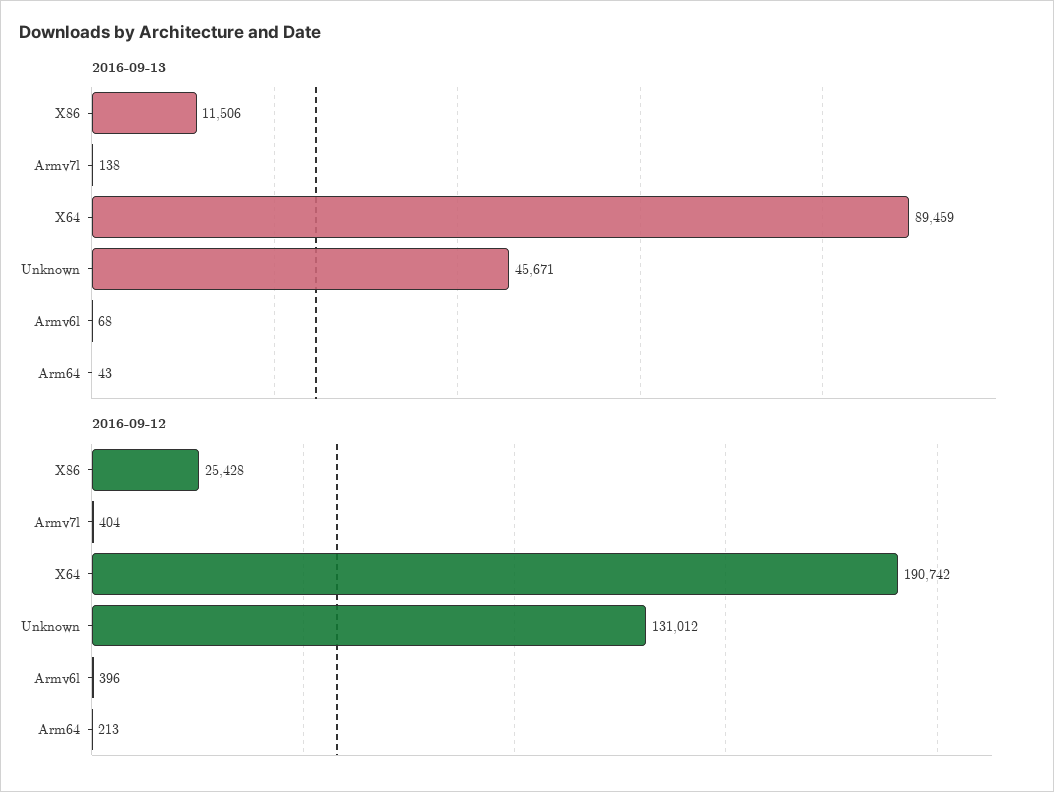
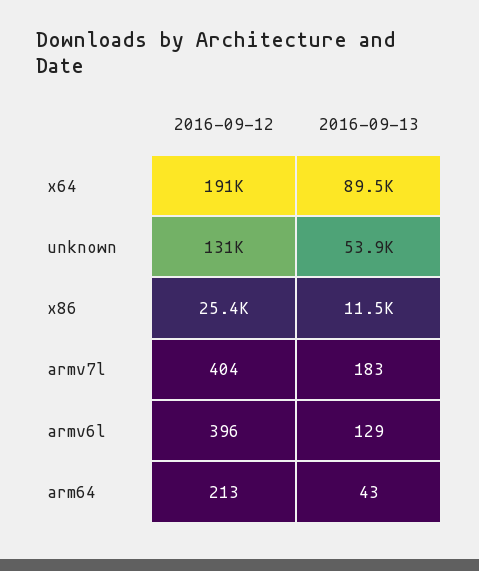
2016-09-13, Armv7l: 138 -> 183
2016-09-13, Unknown: 45671 -> 53900
2016-09-13, Armv6l: 68 -> 129

